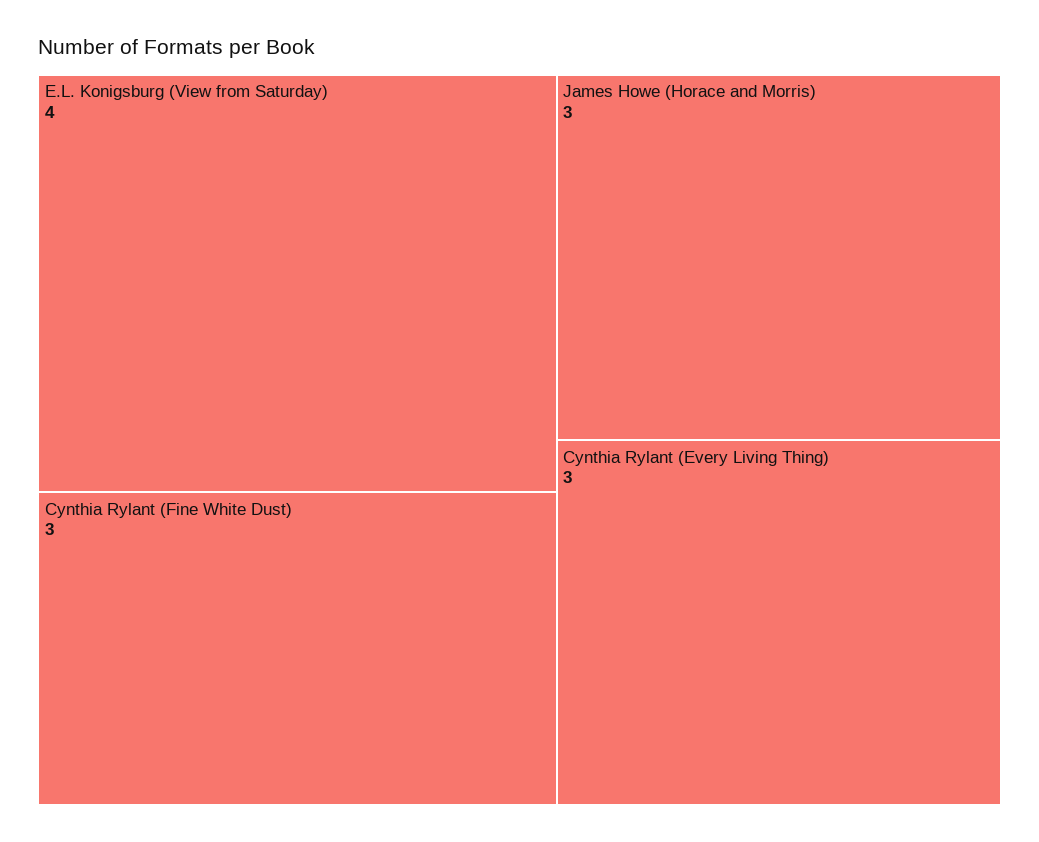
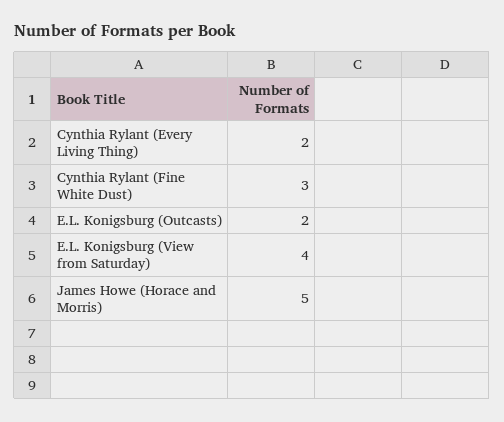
James Howe (Horace and Morris): 3 -> 5
Cynthia Rylant (Every Living Thing): 3 -> 2
E.L. Konigsburg (Outcasts): none -> 2

